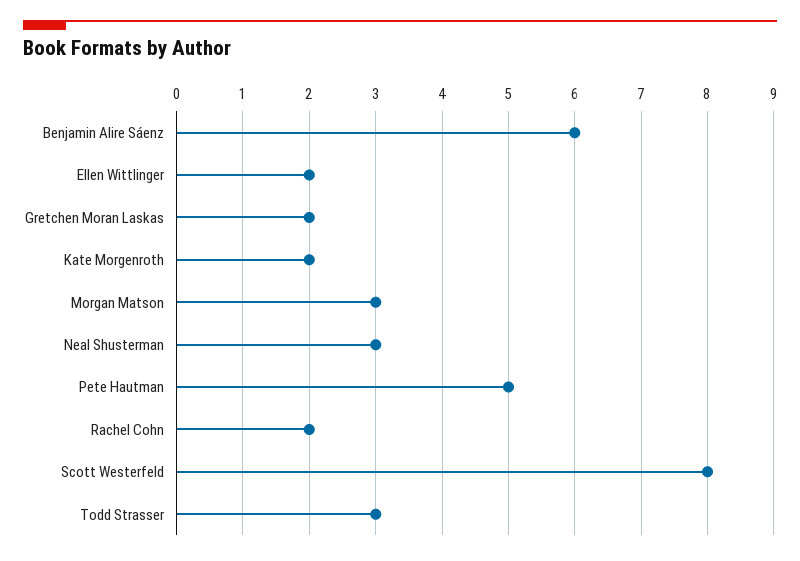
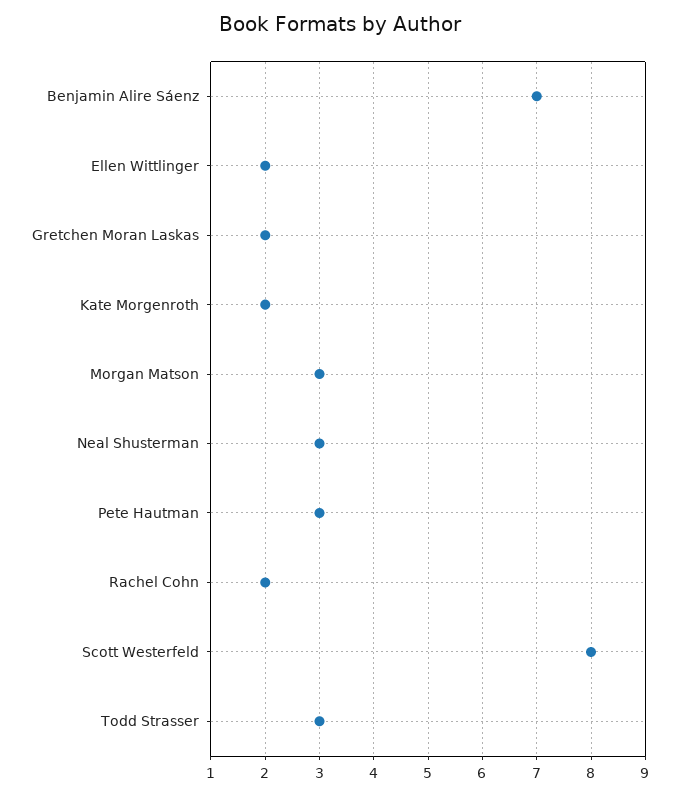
Benjamin Alire Sáenz: 6 -> 7
Pete Hautman: 5 -> 3

